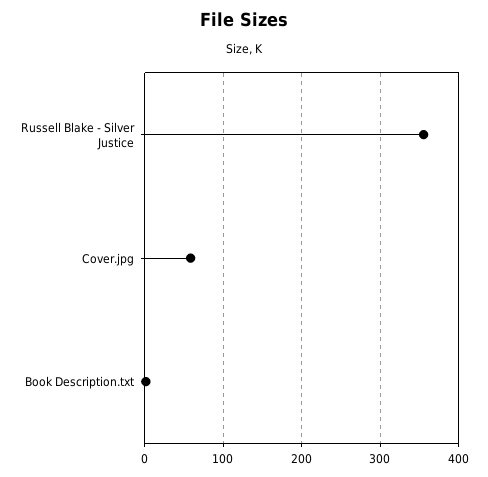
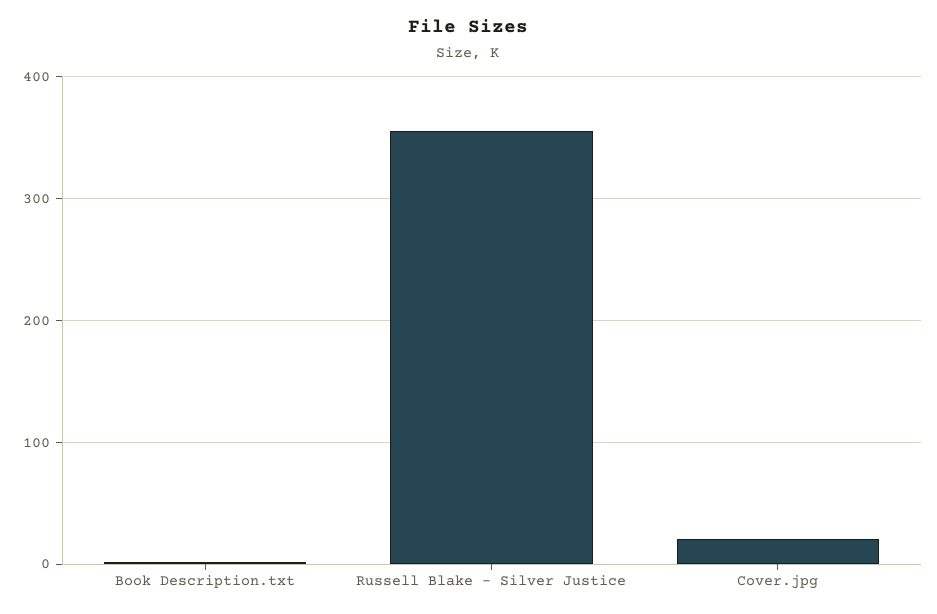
Cover.jpg: 60 -> 20

